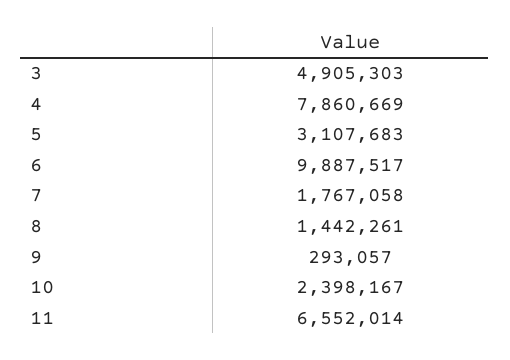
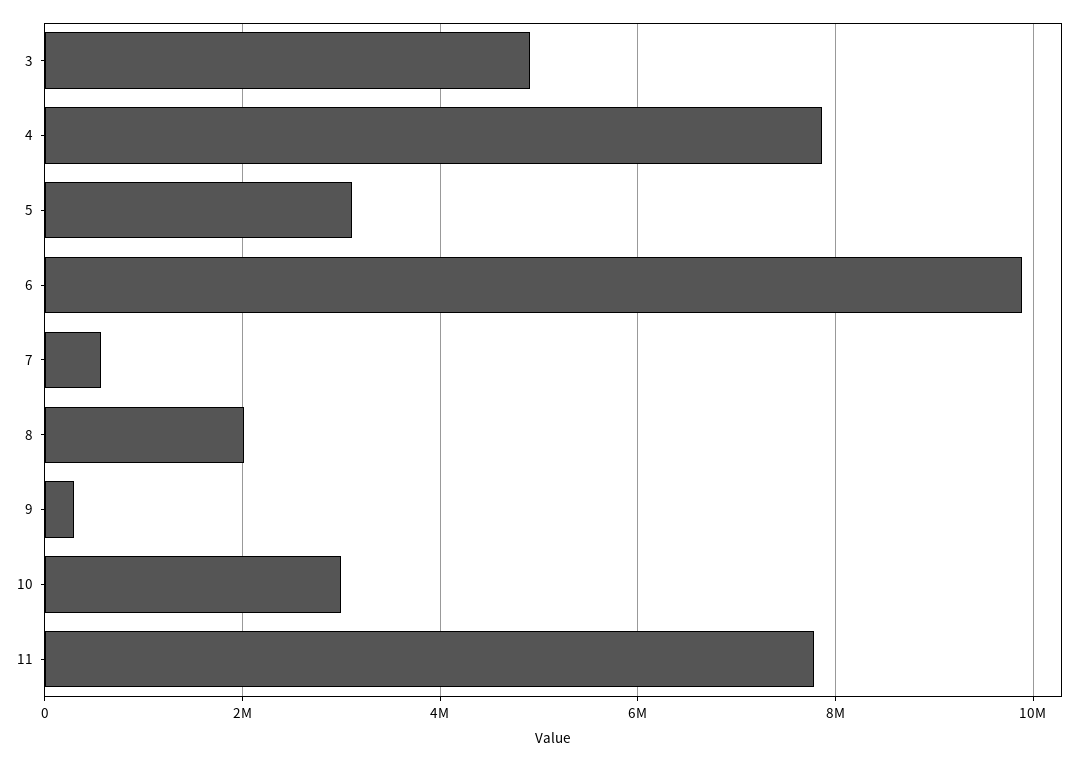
7: 1767058 -> 600000
8: 1442261 -> 2000000
10: 2398167 -> 3000000
11: 6552014 -> 7800000

